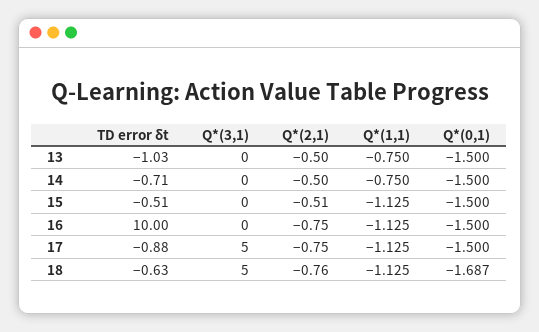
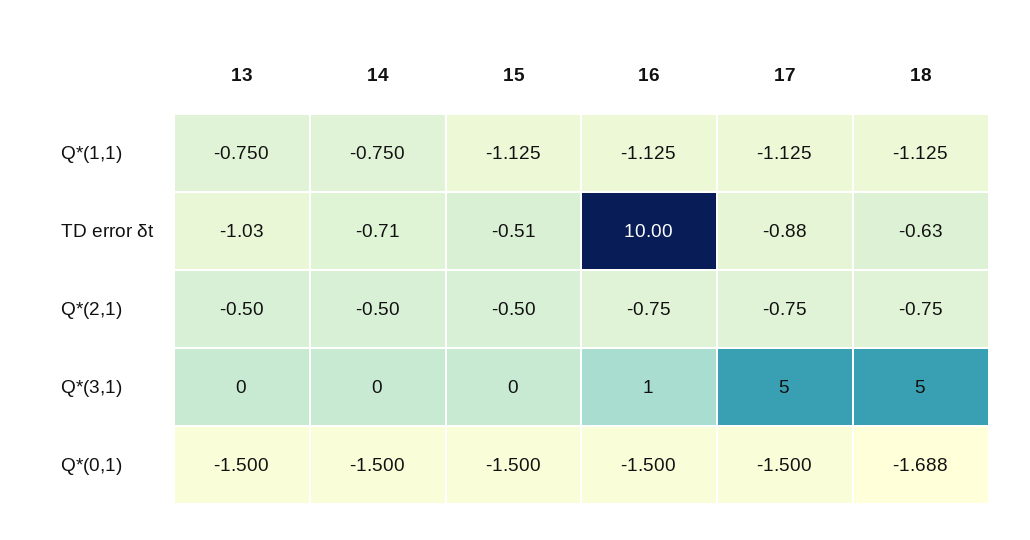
Q*(2,1), 15: -0.51 -> -0.5
Q*(3,1), 16: 0 -> 1
Q*(2,1), 18: -0.76 -> -0.75
Q*(0,1), 18: -1.687 -> -1.688

